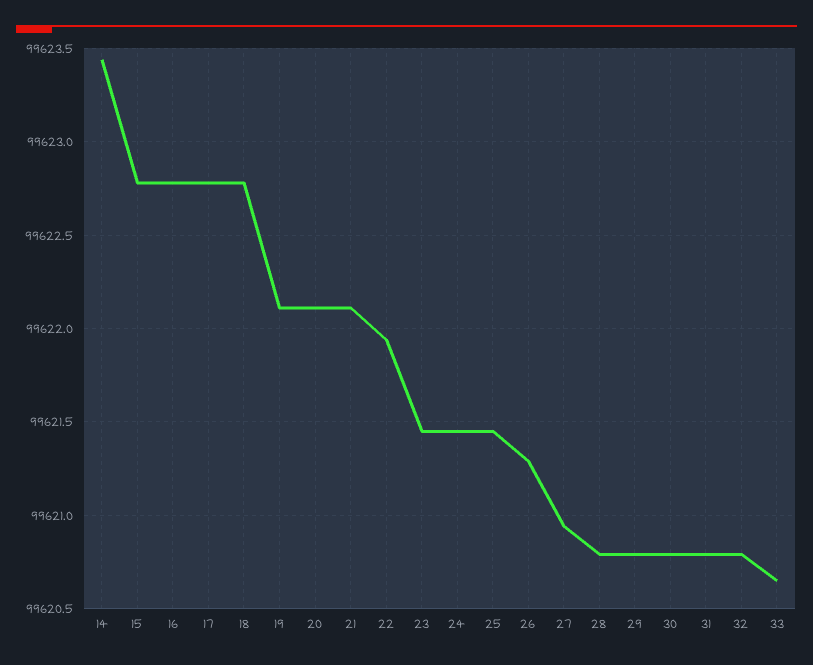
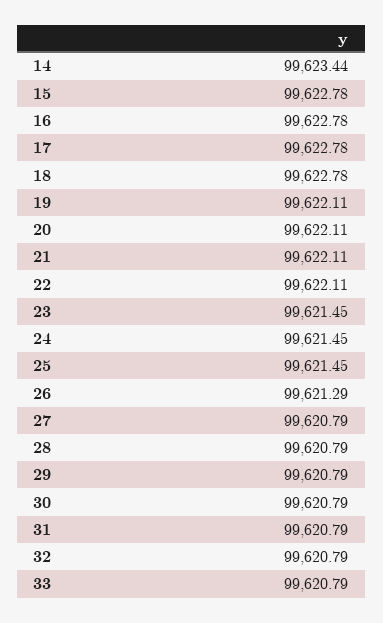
22: 99621.95 -> 99622.11
27: 99620.95 -> 99620.79
33: 99620.65 -> 99620.79

